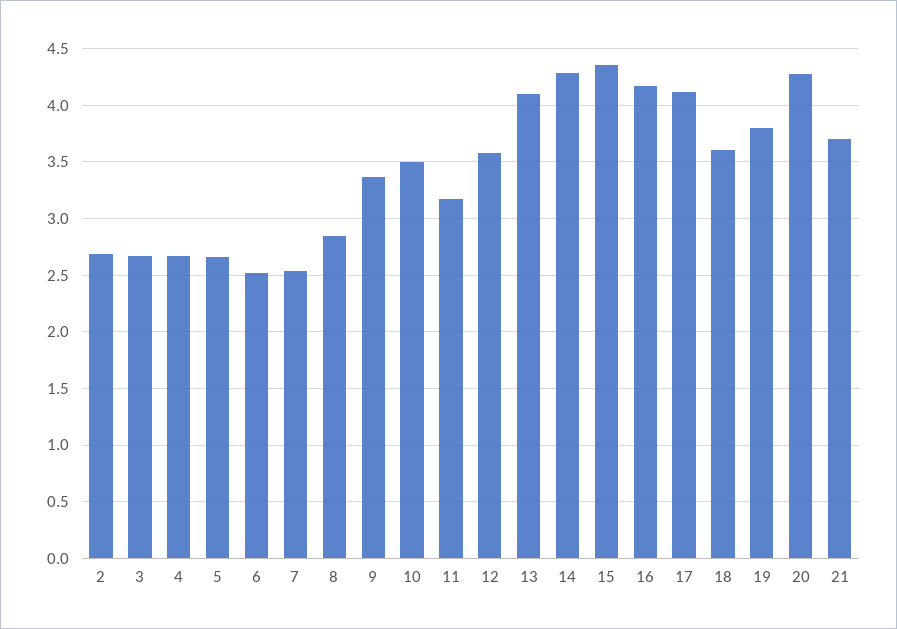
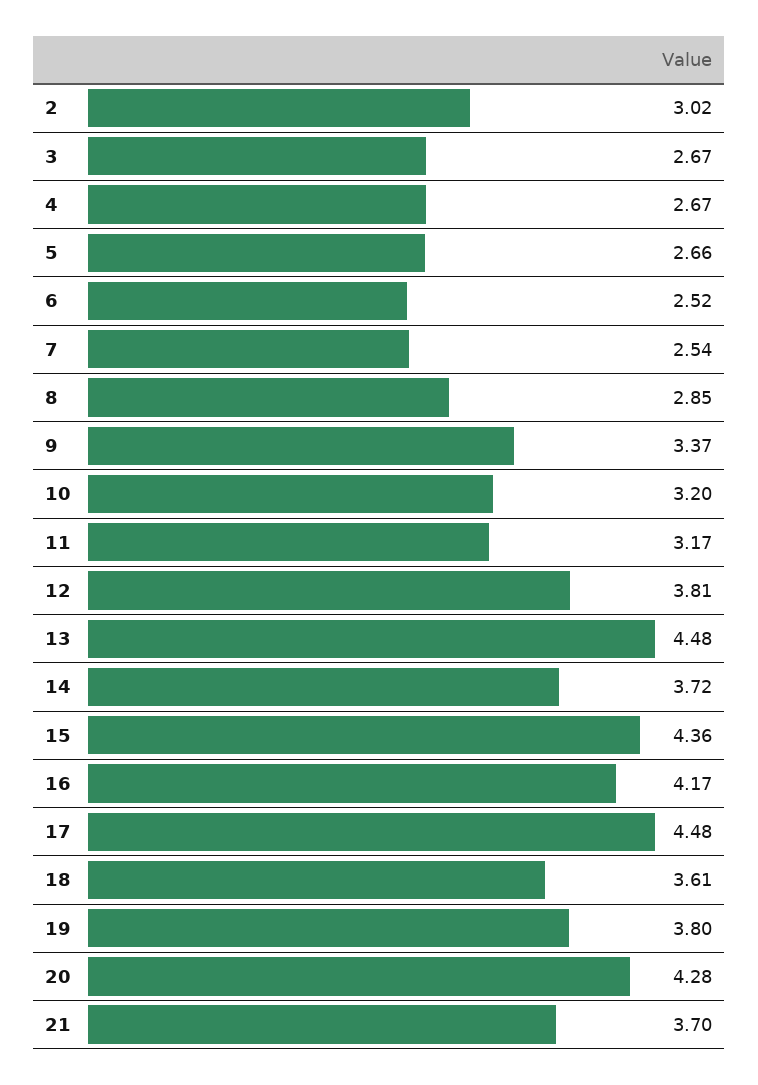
2: 2.7 -> 3.02
10: 3.5 -> 3.2
12: 3.6 -> 3.81
13: 4.1 -> 4.48
14: 4.3 -> 3.72
17: 4.1 -> 4.48

